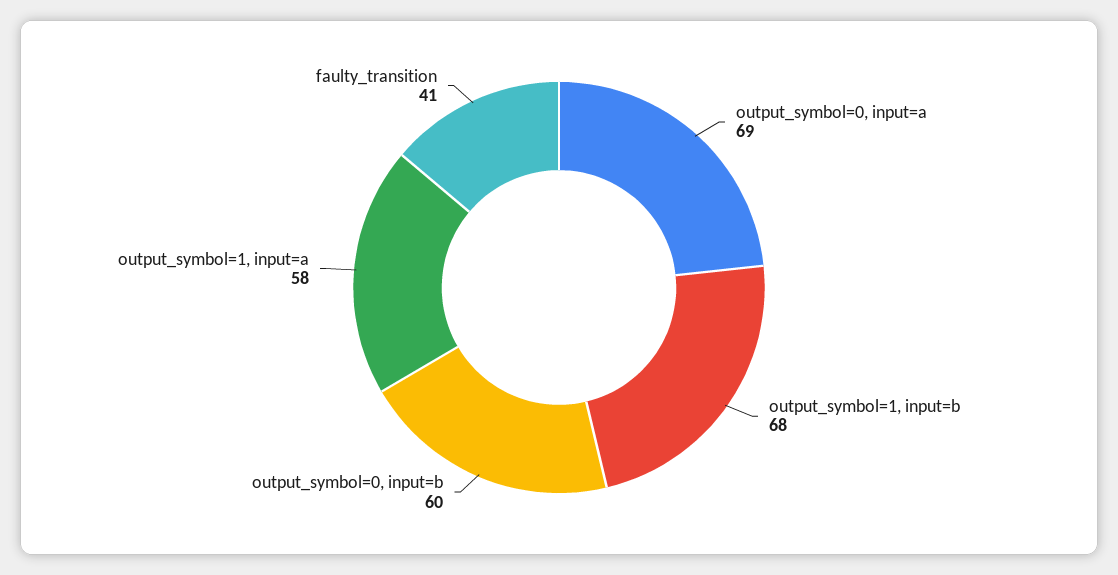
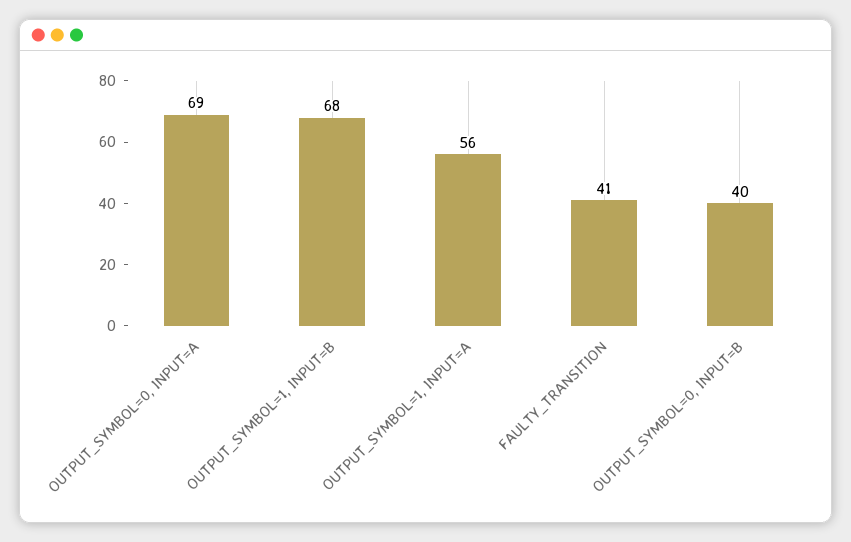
output_symbol=0, input=b: 60 -> 40
output_symbol=1, input=a: 58 -> 56

